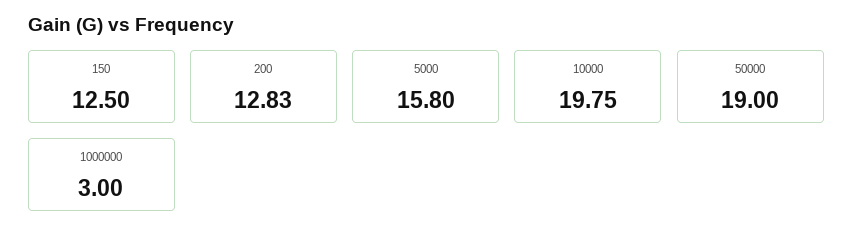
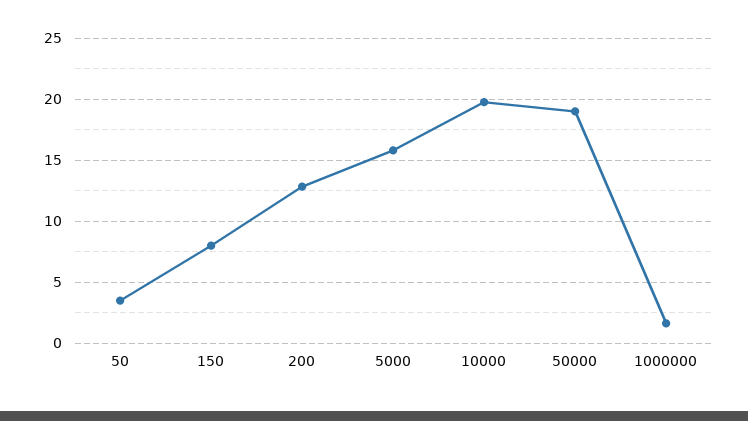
150: 12.5 -> 8
1000000: 3 -> 1.5
50: none -> 3.5

